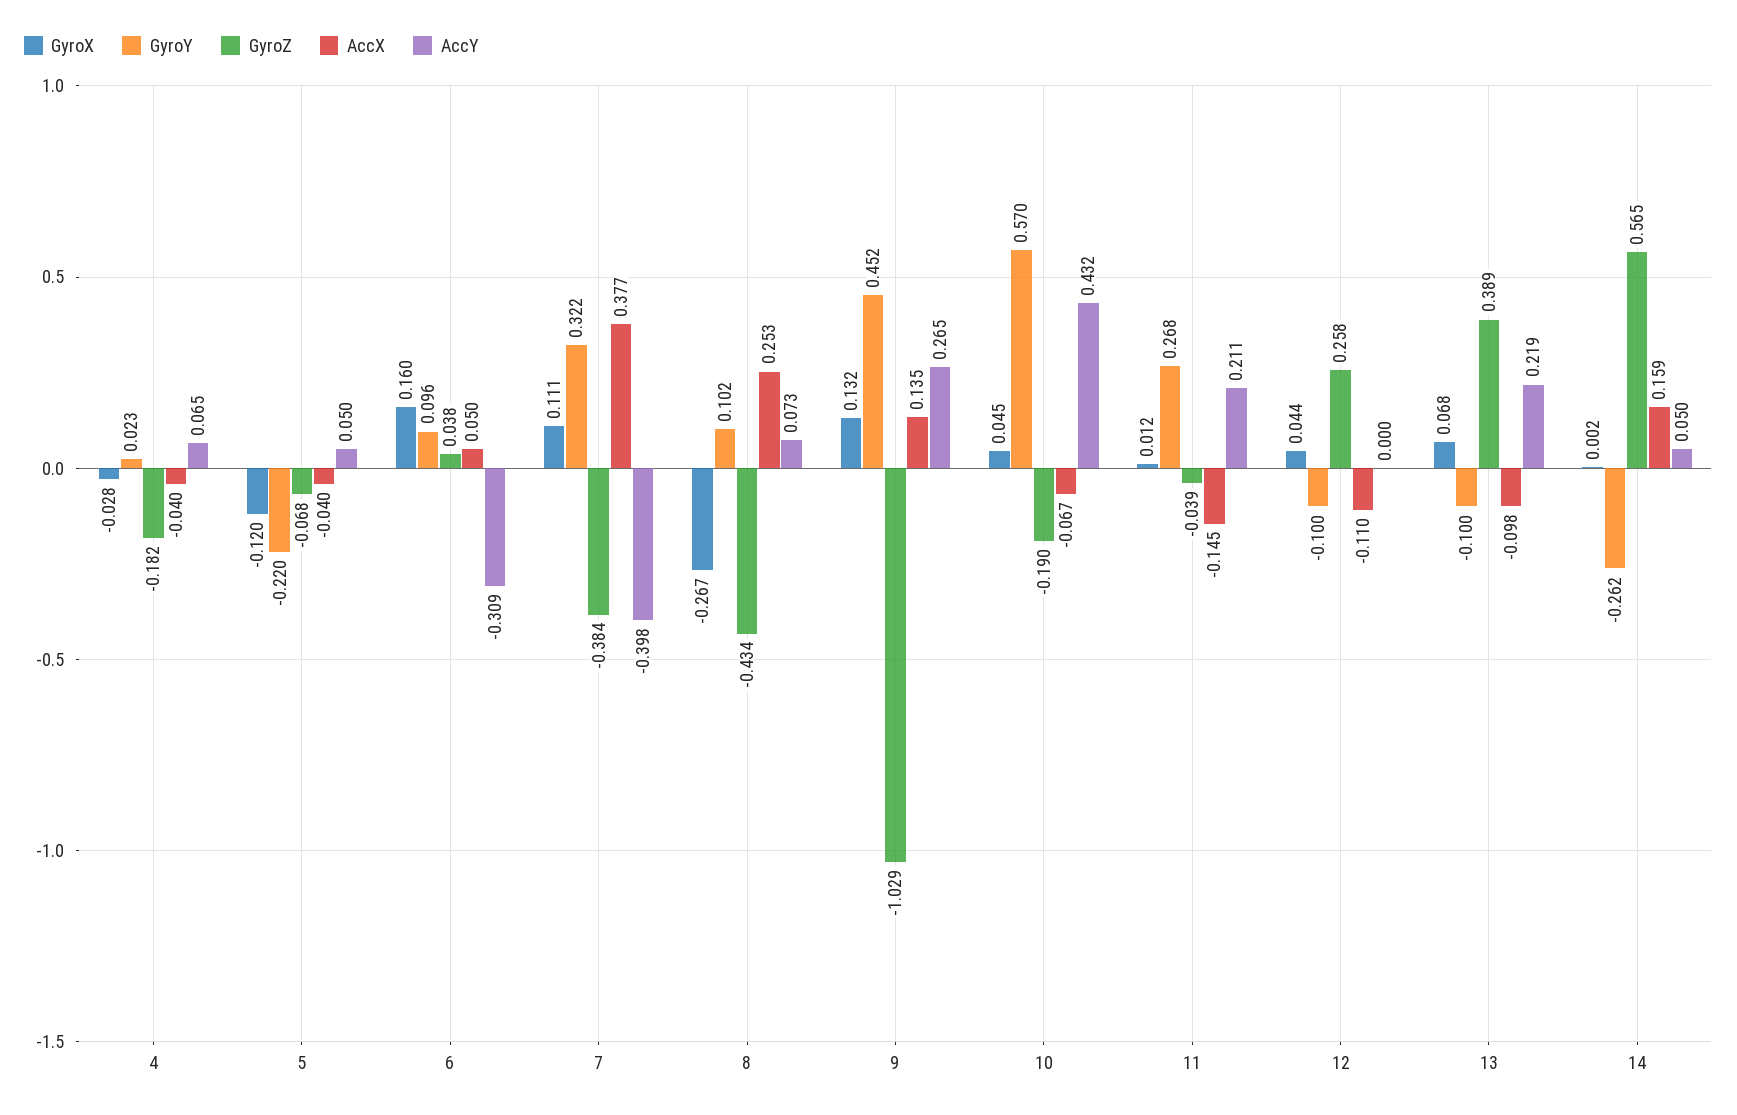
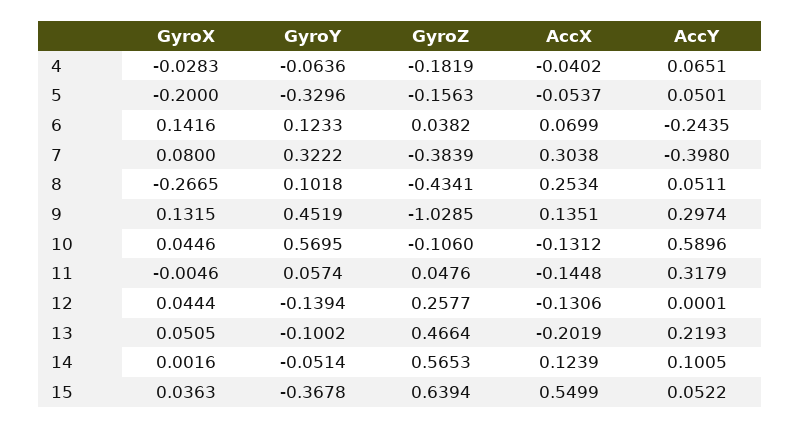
GyroY, 4: 0.023 -> -0.0636
GyroX, 5: -0.12 -> -0.2
GyroY, 5: -0.22 -> -0.3296
GyroZ, 5: -0.068 -> -0.1563
AccX, 5: -0.04 -> -0.0537
GyroX, 6: 0.16 -> 0.1416
GyroY, 6: 0.096 -> 0.1233
AccX, 6: 0.05 -> 0.0699
AccY, 6: -0.309 -> -0.2435
GyroX, 7: 0.111 -> 0.08
AccX, 7: 0.377 -> 0.3038
AccY, 8: 0.073 -> 0.0511
AccY, 9: 0.265 -> 0.2974
GyroZ, 10: -0.19 -> -0.106
AccX, 10: -0.067 -> -0.1312
AccY, 10: 0.432 -> 0.5896
GyroX, 11: 0.012 -> -0.0046
GyroY, 11: 0.268 -> 0.0574
GyroZ, 11: -0.039 -> 0.0476
AccY, 11: 0.211 -> 0.3179
GyroY, 12: -0.1 -> -0.1394
AccX, 12: -0.11 -> -0.1306
GyroX, 13: 0.068 -> 0.0505
GyroZ, 13: 0.389 -> 0.4664
AccX, 13: -0.098 -> -0.2019
GyroY, 14: -0.262 -> -0.0514
AccX, 14: 0.159 -> 0.1239
AccY, 14: 0.05 -> 0.1005
GyroX, 15: none -> 0.0363
GyroY, 15: none -> -0.3678
GyroZ, 15: none -> 0.6394
AccX, 15: none -> 0.5499
AccY, 15: none -> 0.0522

